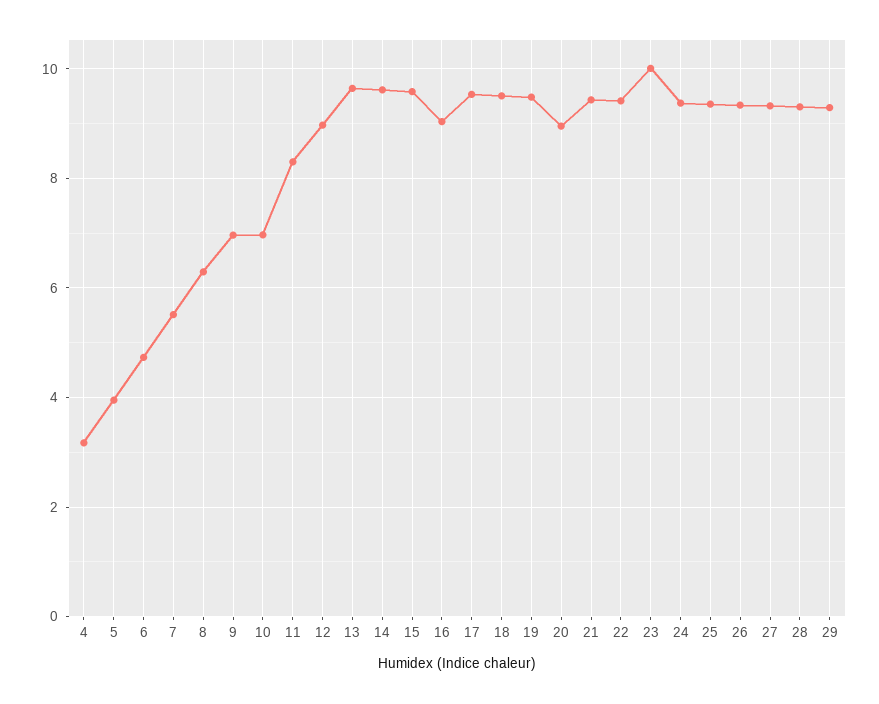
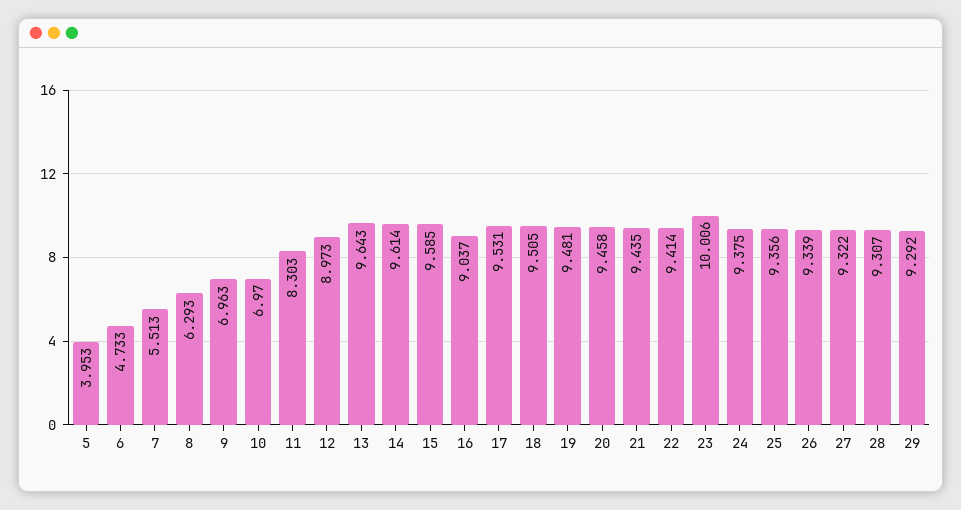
4: 3.2 -> none
20: 9 -> 9.458

